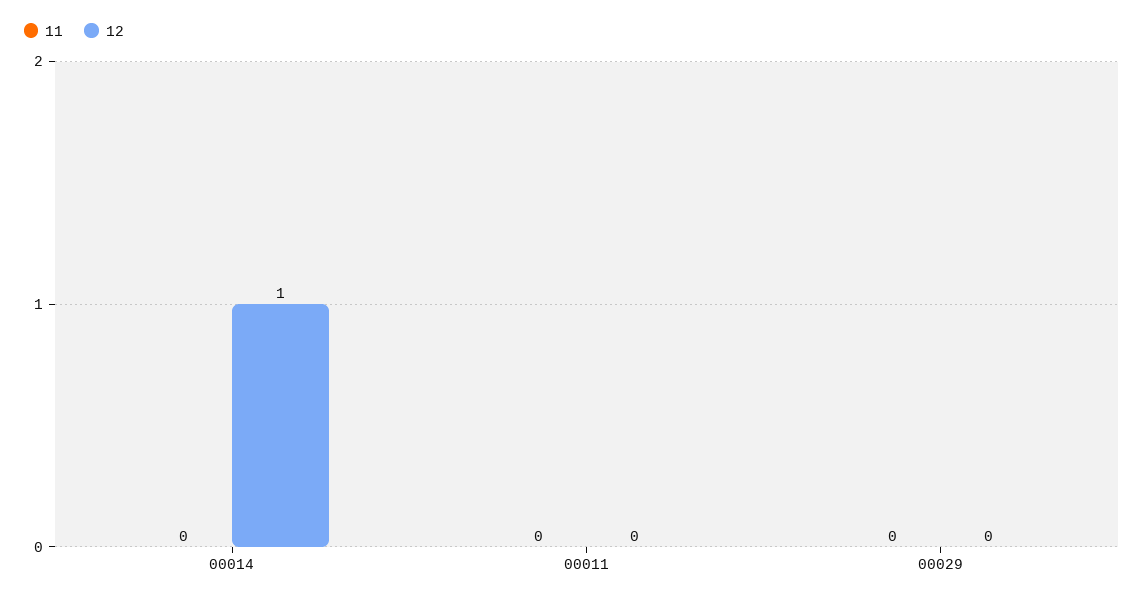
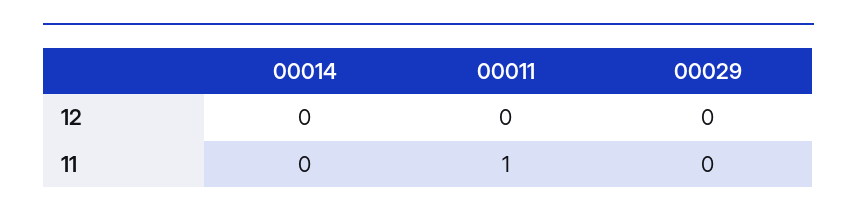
12, 00014: 1 -> 0
11, 00011: 0 -> 1

